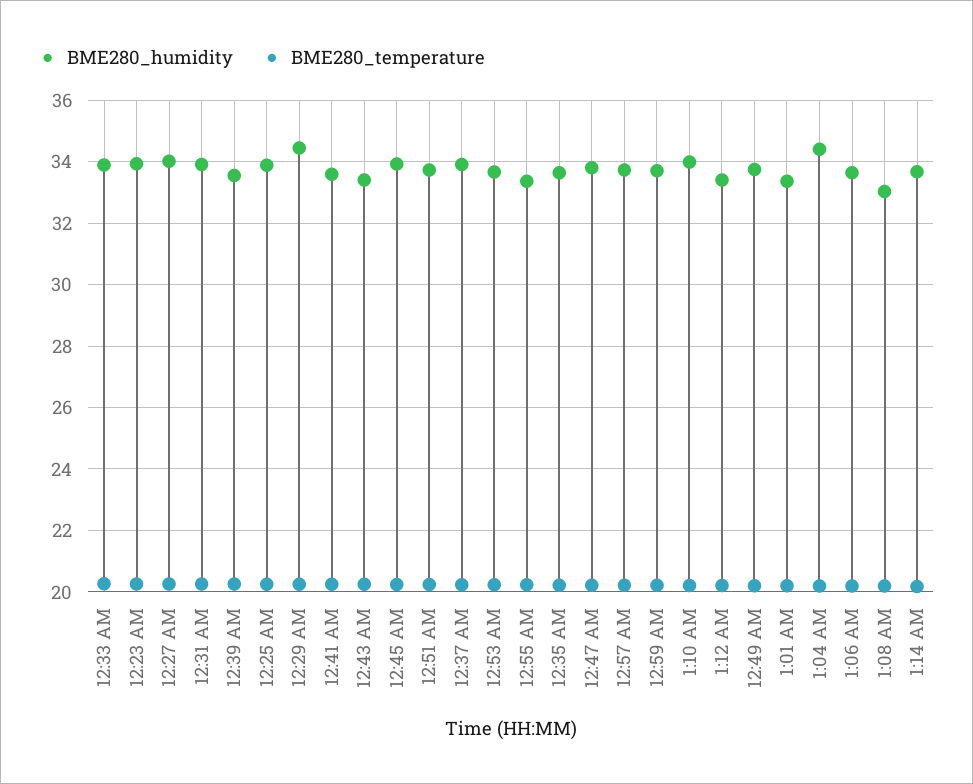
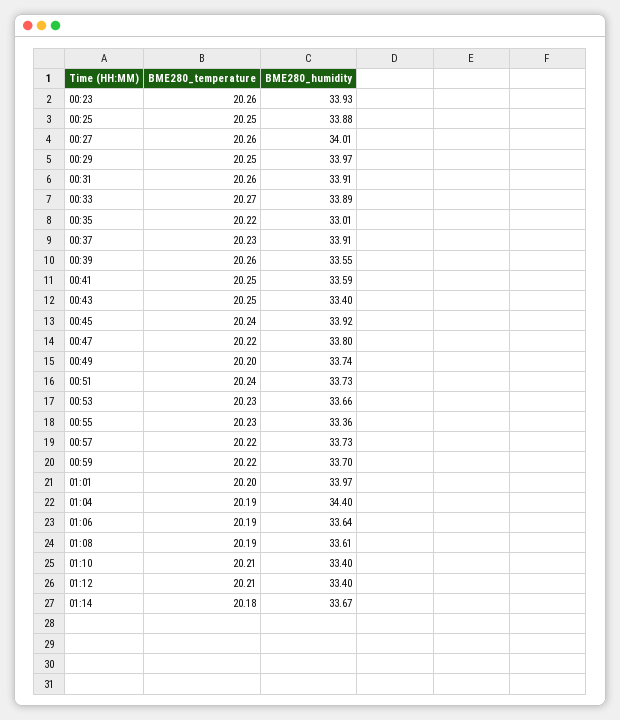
BME280_humidity, 12:29 AM: 34.4 -> 33.97
BME280_humidity, 12:35 AM: 33.6 -> 33.01
BME280_humidity, 1:10 AM: 34 -> 33.4
BME280_humidity, 1:01 AM: 33.4 -> 33.97
BME280_humidity, 1:08 AM: 33 -> 33.61

